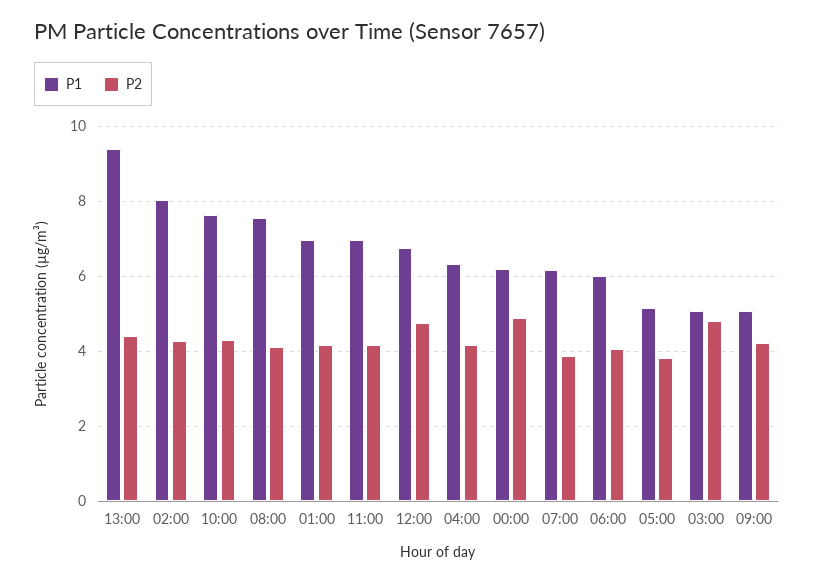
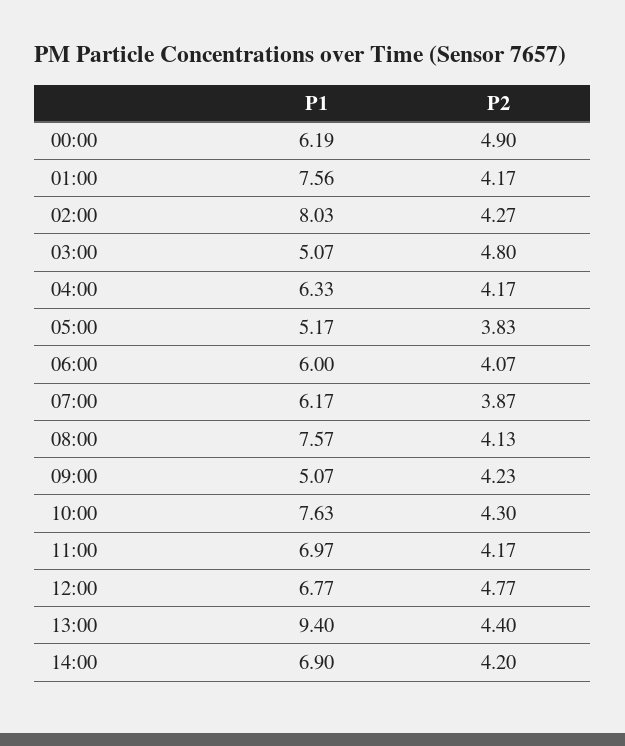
P1, 01:00: 7 -> 7.56
P1, 14:00: none -> 6.9
P2, 14:00: none -> 4.2

